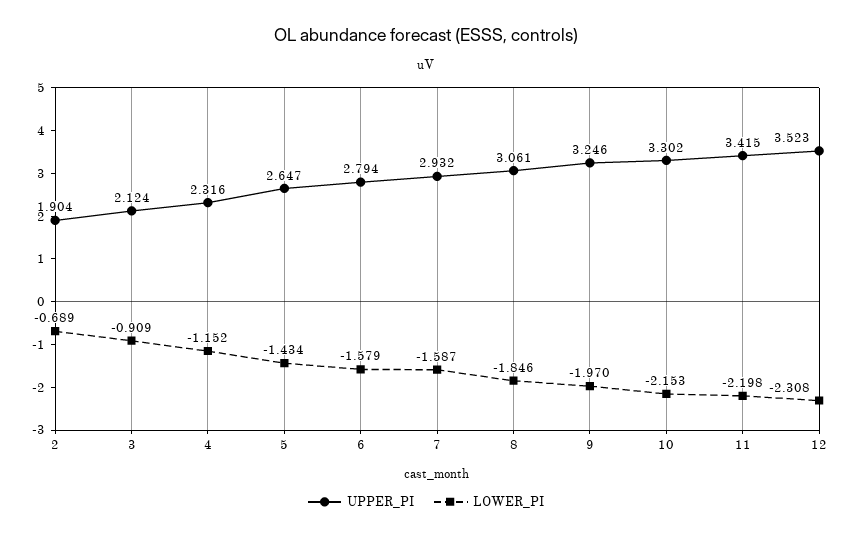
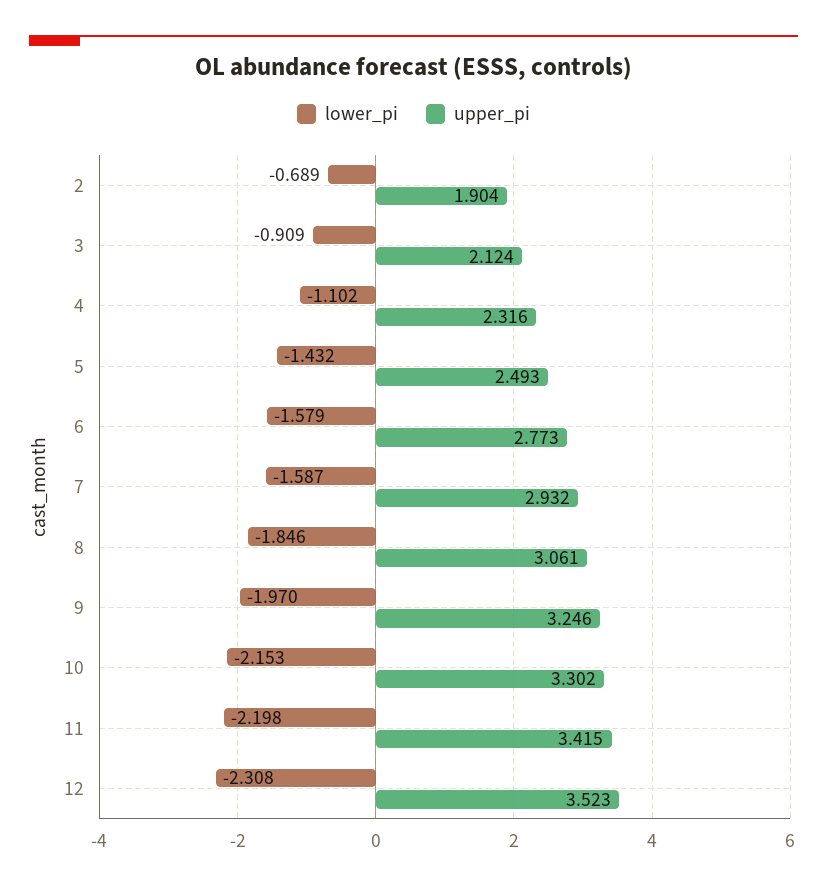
LOWER_PI, 4: -1.152 -> -1.102
UPPER_PI, 5: 2.647 -> 2.493
LOWER_PI, 5: -1.434 -> -1.432
UPPER_PI, 6: 2.794 -> 2.773

